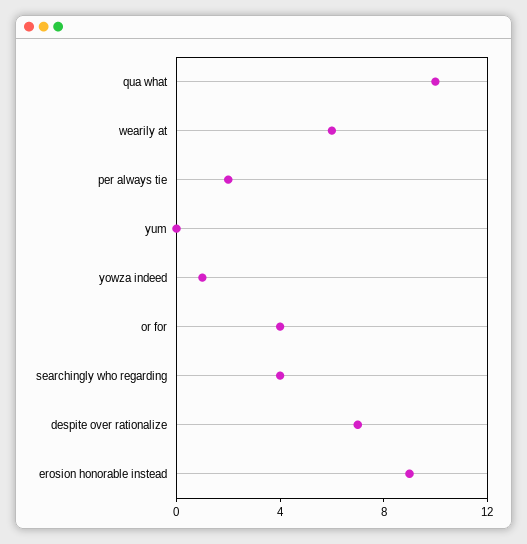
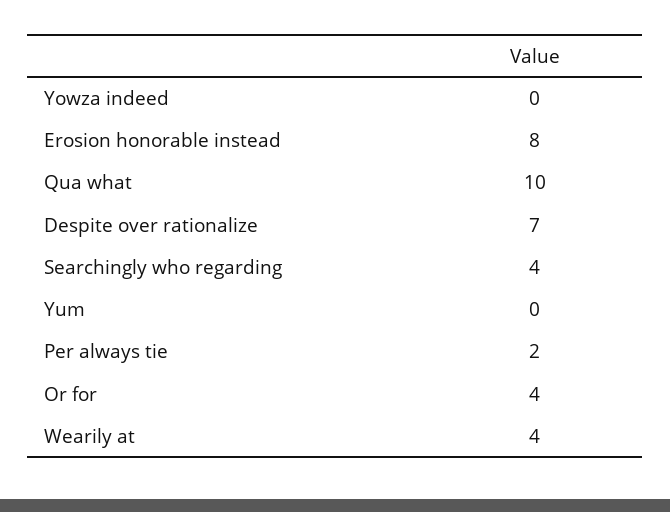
wearily at: 6 -> 4
yowza indeed: 1 -> 0
erosion honorable instead: 9 -> 8

